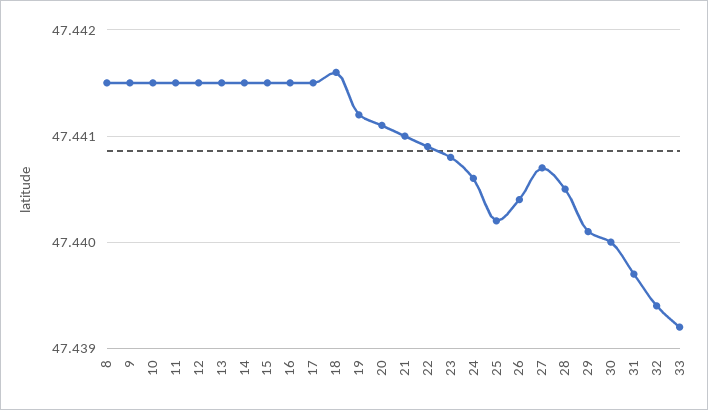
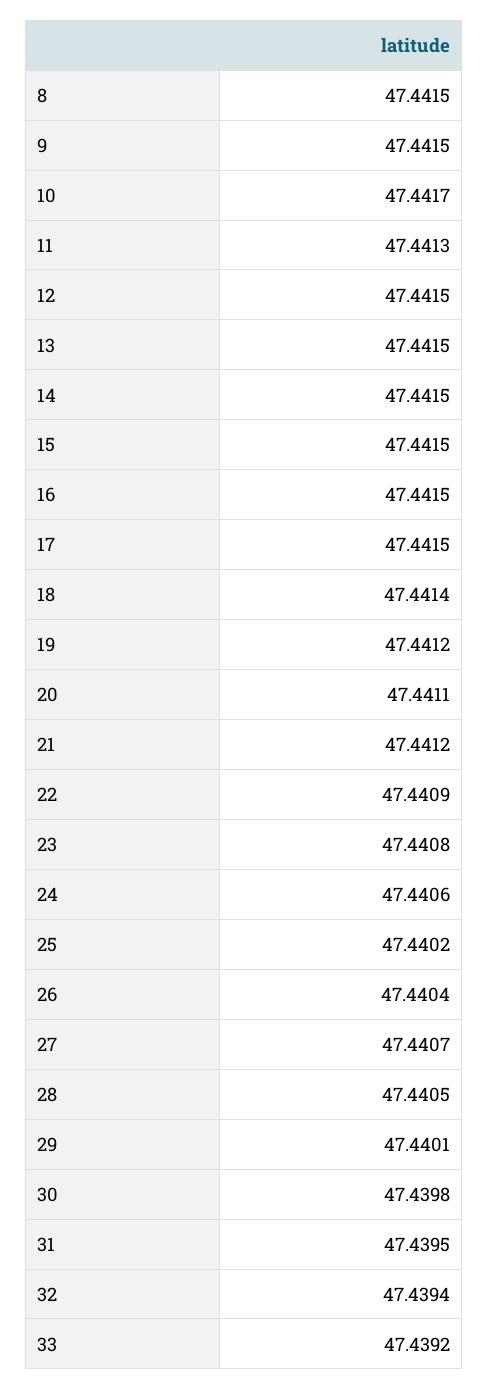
10: 47.4415 -> 47.4417
11: 47.4415 -> 47.4413
18: 47.4416 -> 47.4414
21: 47.441 -> 47.4412
30: 47.44 -> 47.4398
31: 47.4397 -> 47.4395

